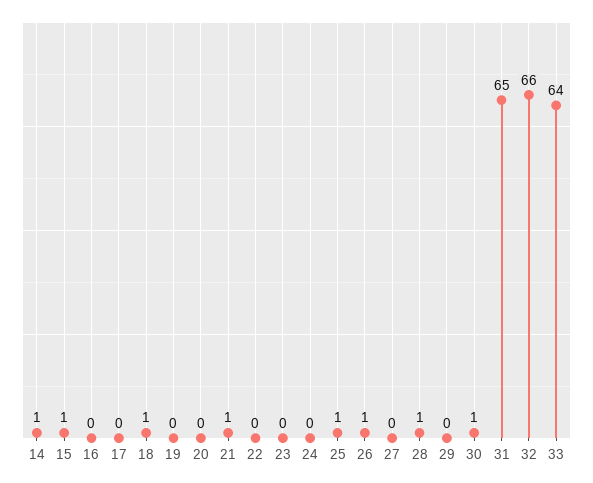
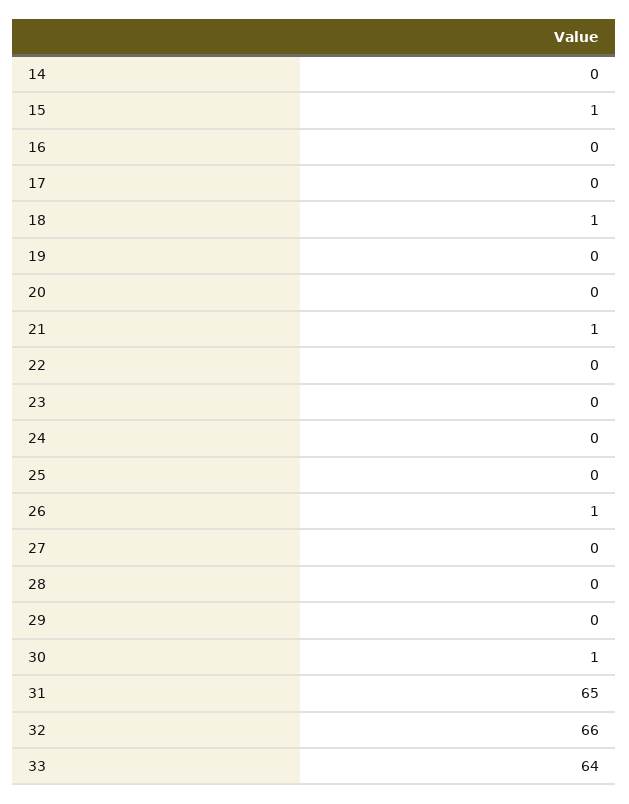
14: 1 -> 0
25: 1 -> 0
28: 1 -> 0

